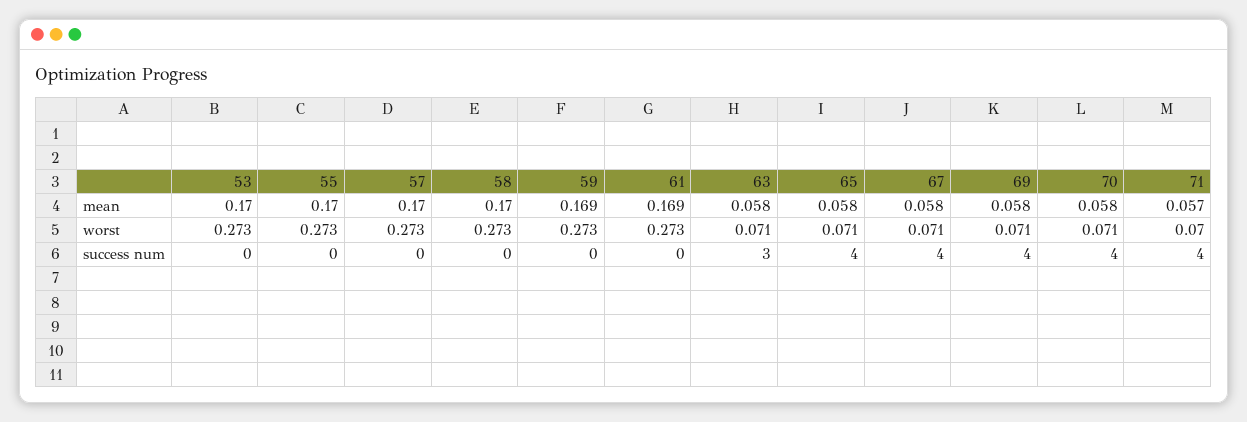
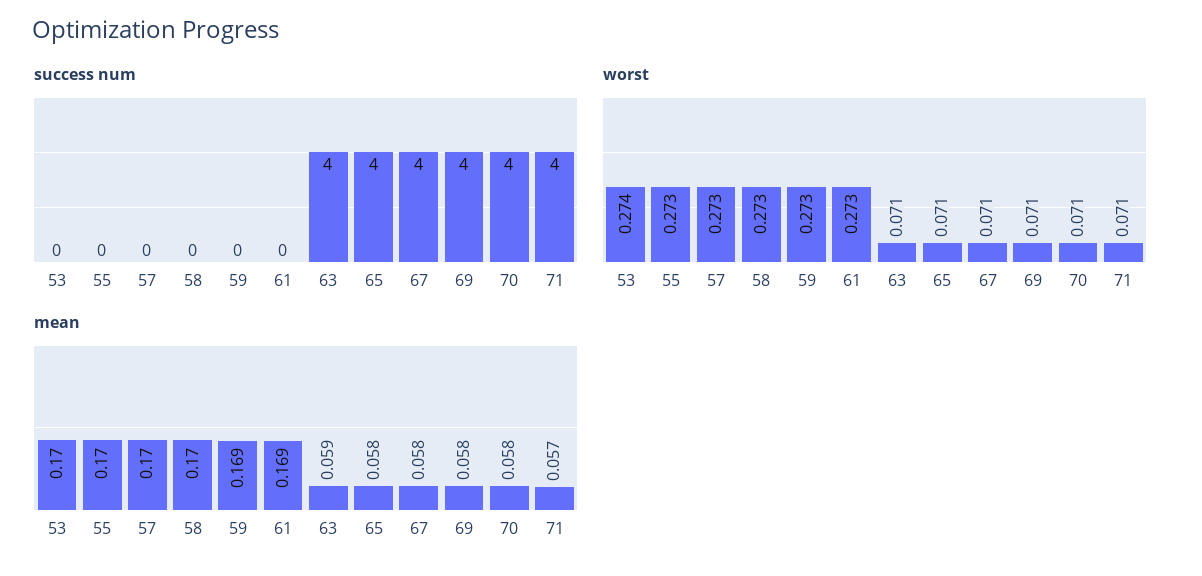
mean, 63: 0.058 -> 0.059
worst, 53: 0.273 -> 0.274
worst, 71: 0.07 -> 0.071
success num, 63: 3 -> 4

